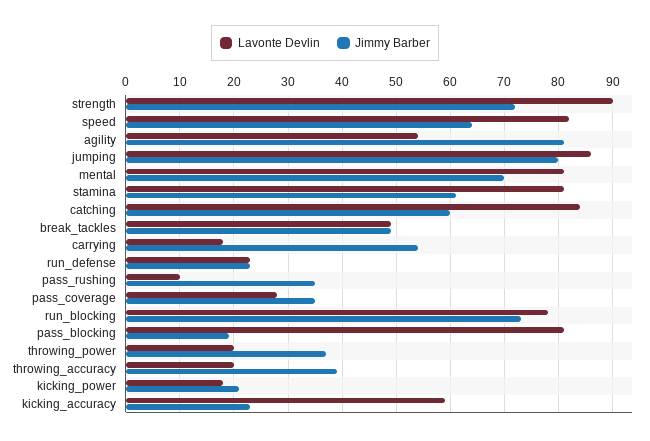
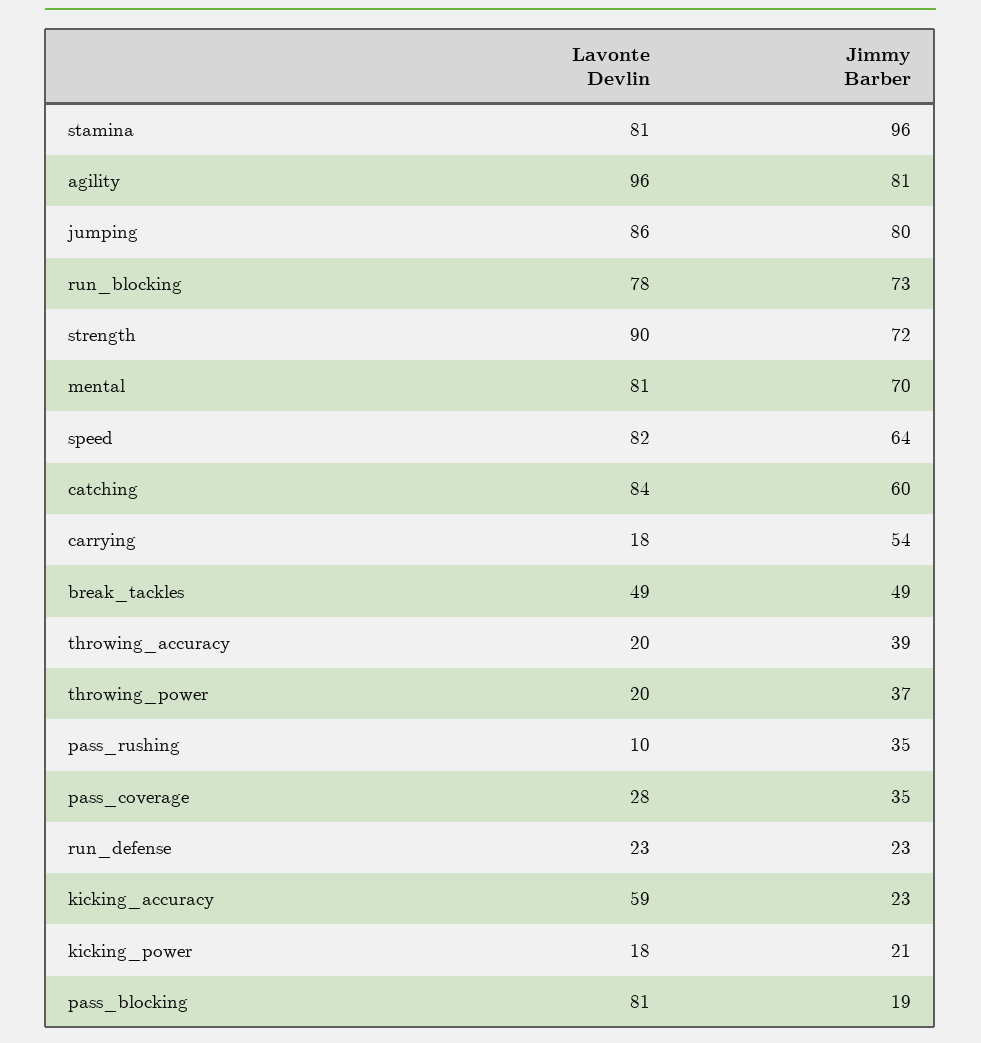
Lavonte Devlin, agility: 55 -> 96
Jimmy Barber, stamina: 60 -> 96

